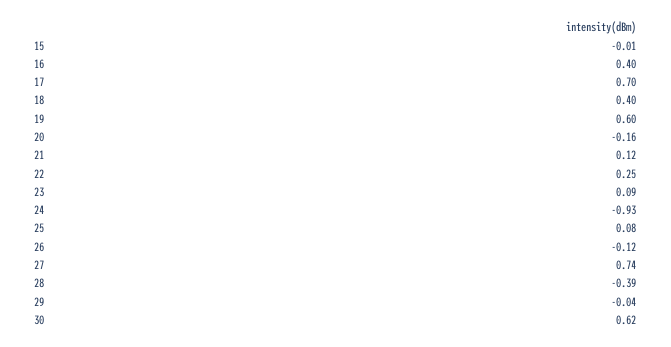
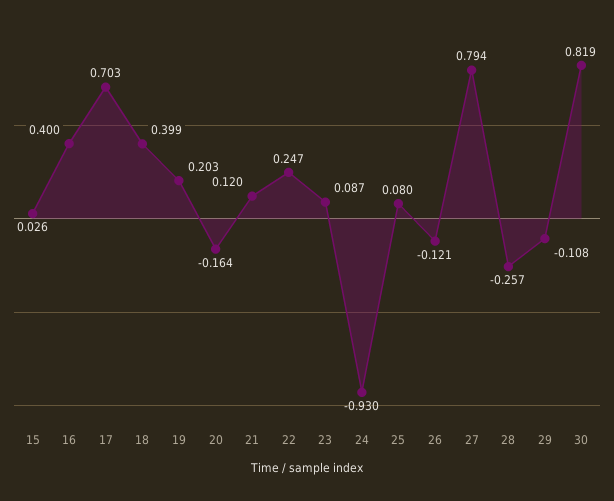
15: -0.01 -> 0.026
19: 0.6 -> 0.203
27: 0.74 -> 0.794
28: -0.39 -> -0.257
29: -0.04 -> -0.108
30: 0.62 -> 0.819

